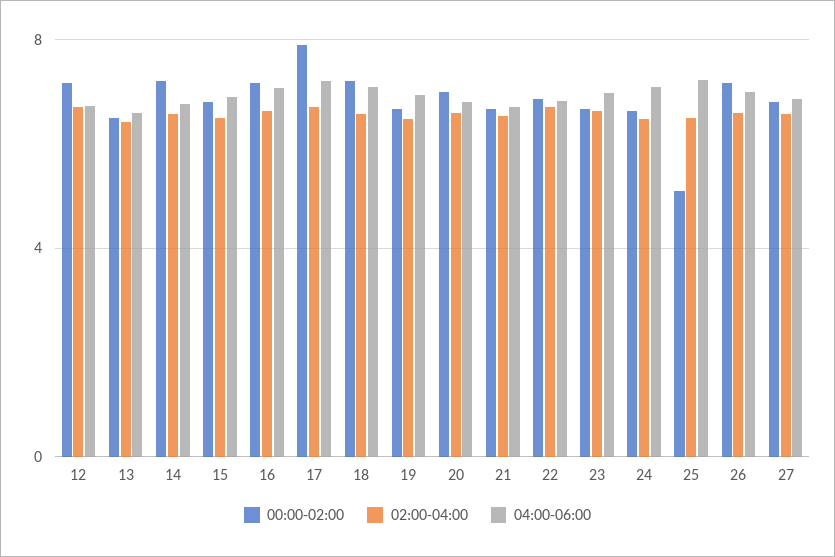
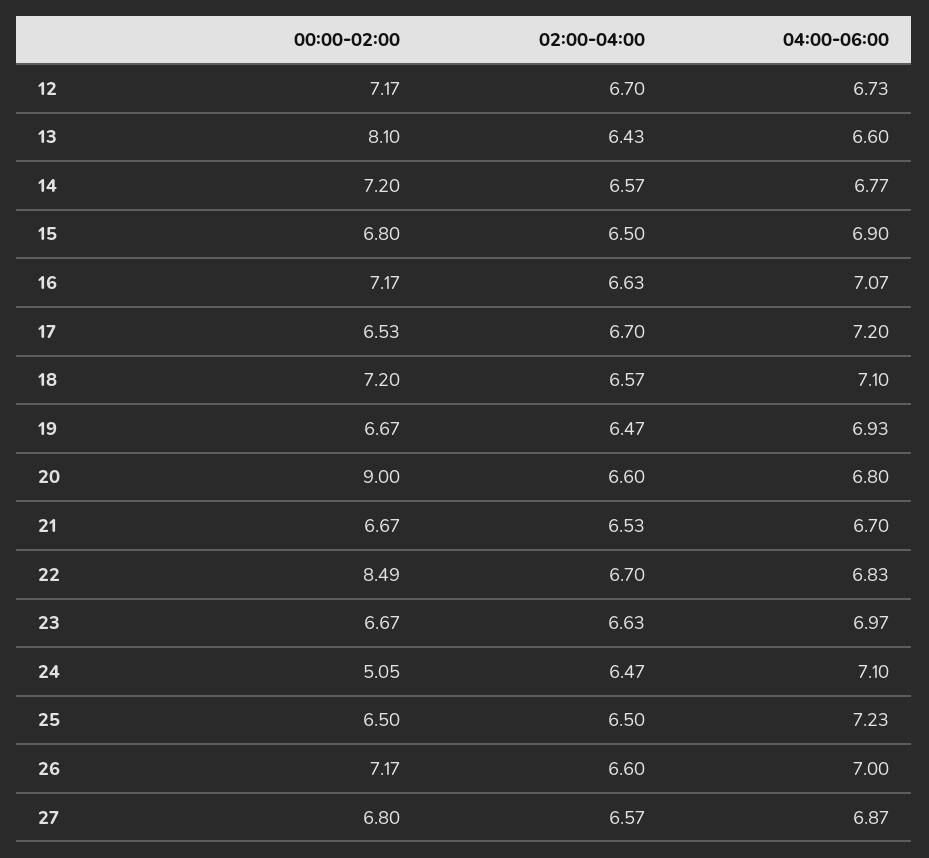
00:00-02:00, 13: 6.5 -> 8.1
00:00-02:00, 17: 8 -> 6.53
00:00-02:00, 20: 7 -> 9
00:00-02:00, 22: 7 -> 8.49
00:00-02:00, 24: 6.5 -> 5.05
00:00-02:00, 25: 5 -> 6.5

